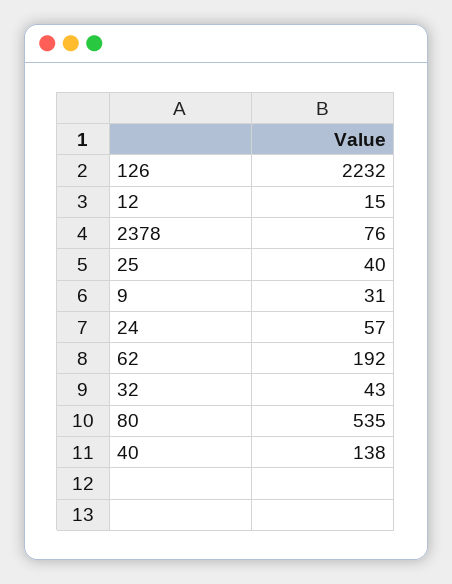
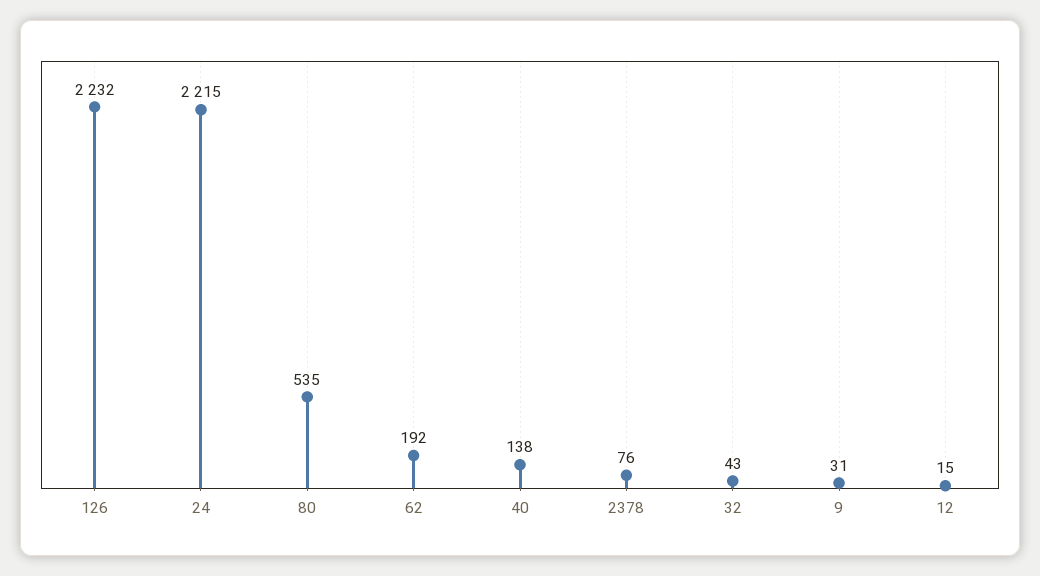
25: 40 -> none
24: 57 -> 2215

